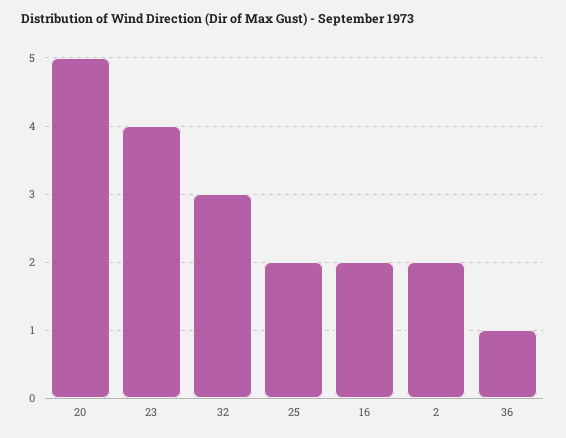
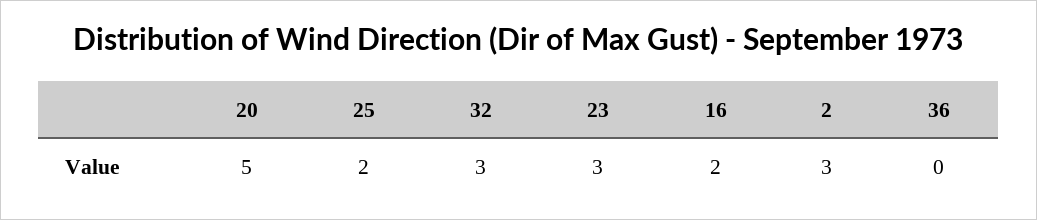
23: 4 -> 3
2: 2 -> 3
36: 1 -> 0

